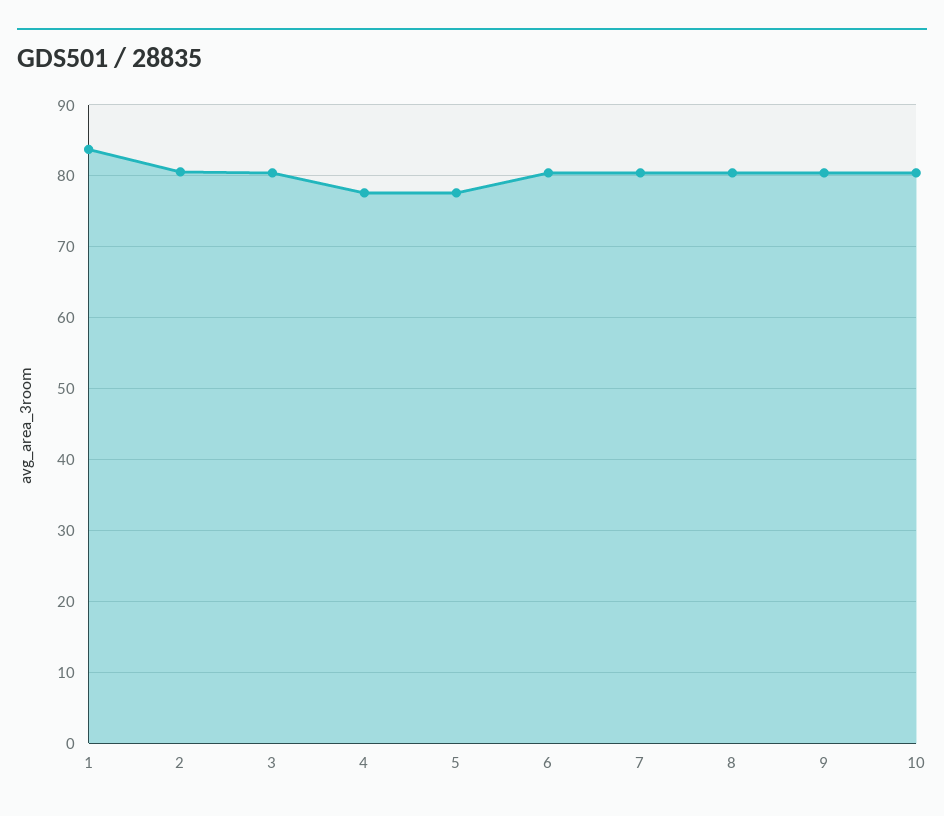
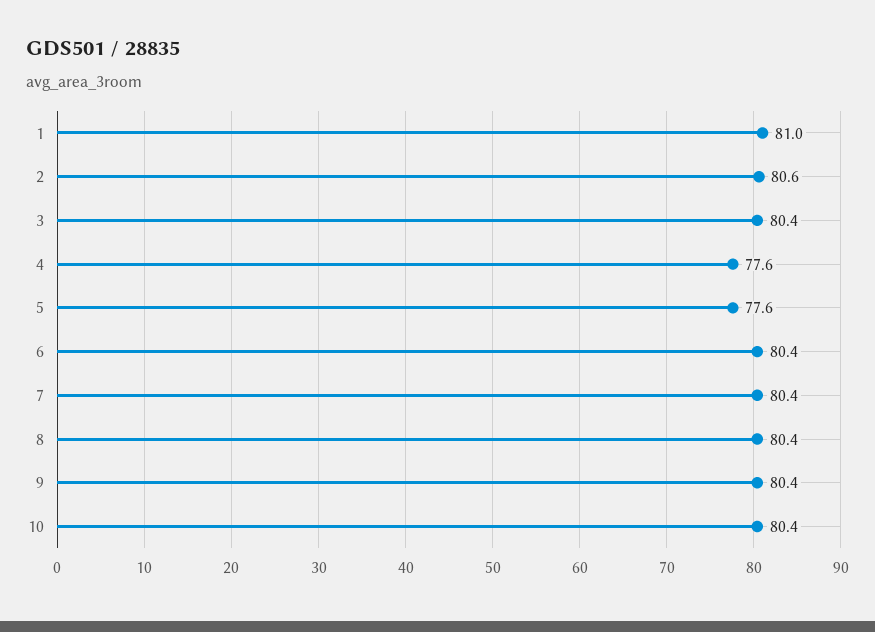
1: 84 -> 81

